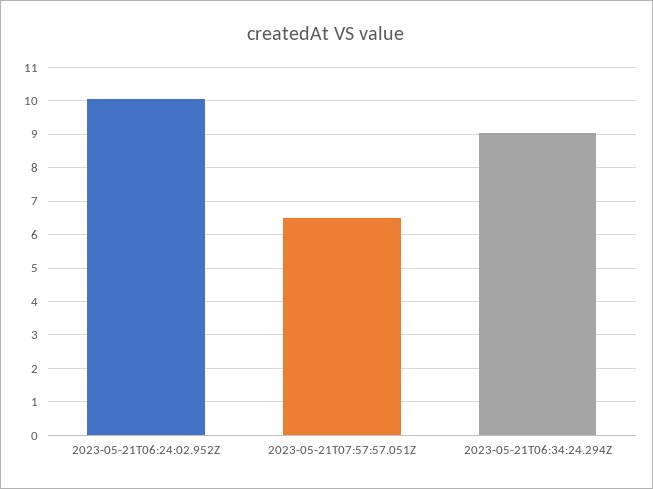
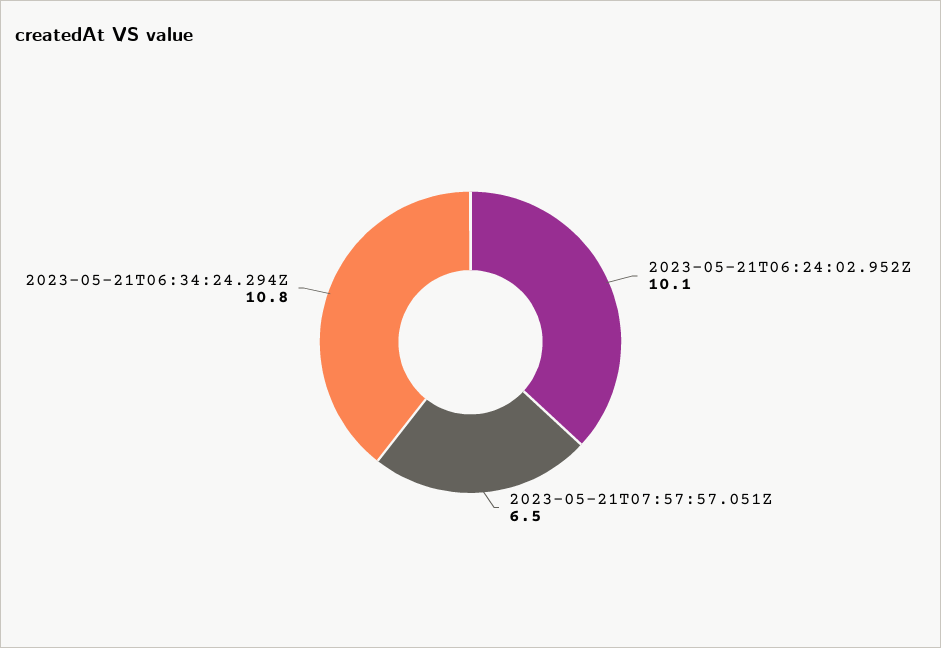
2023-05-21T06:34:24.294Z: 9 -> 10.8

